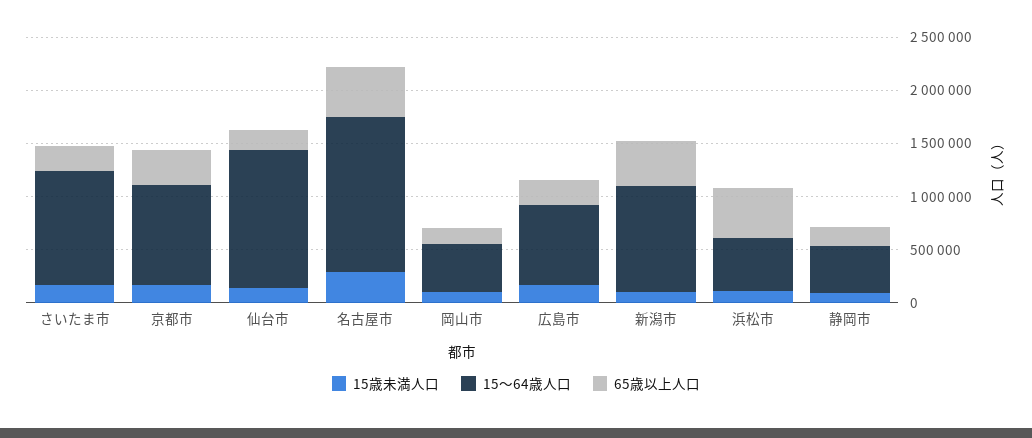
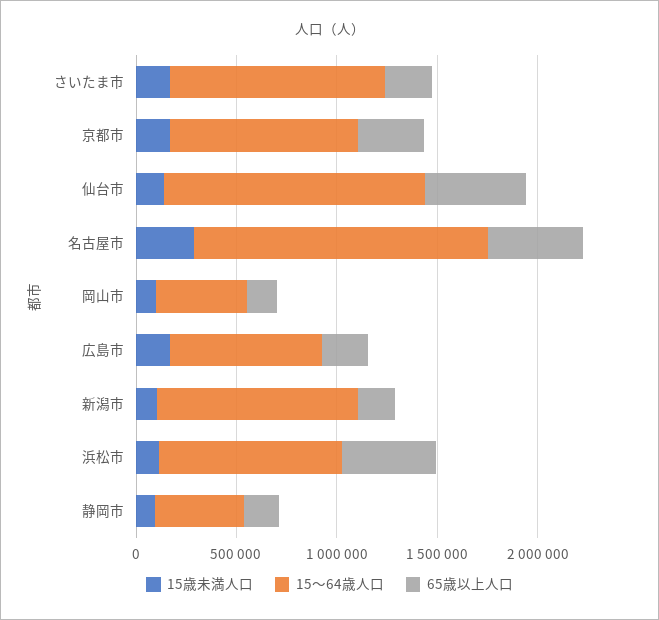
65歳以上人口, 仙台市: 200000 -> 500000
65歳以上人口, 新潟市: 400000 -> 200000
15～64歳人口, 浜松市: 500000 -> 900000

